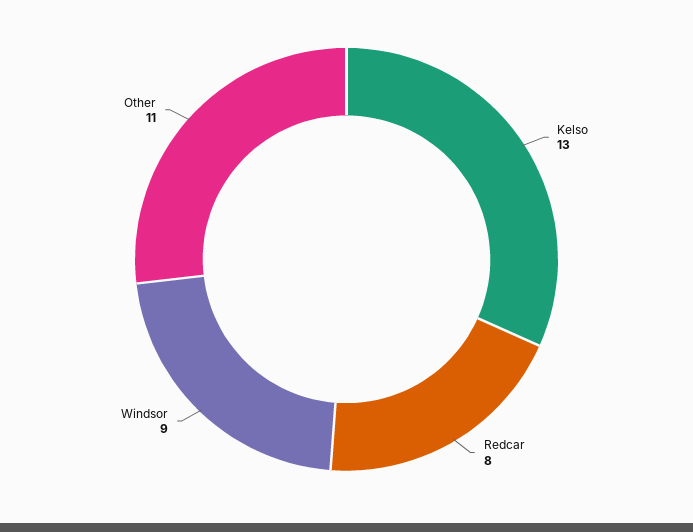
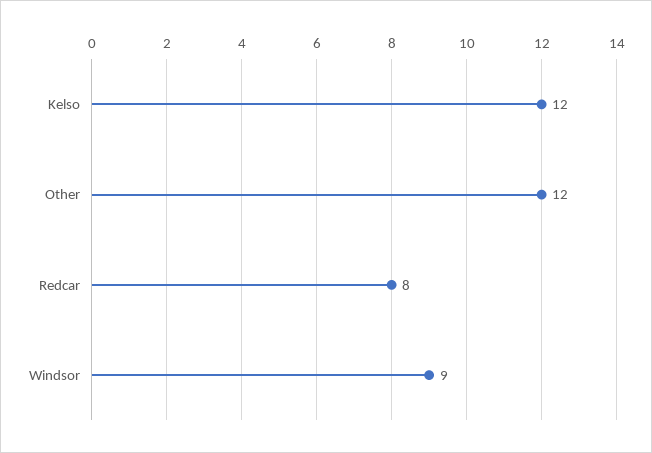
Kelso: 13 -> 12
Other: 11 -> 12

